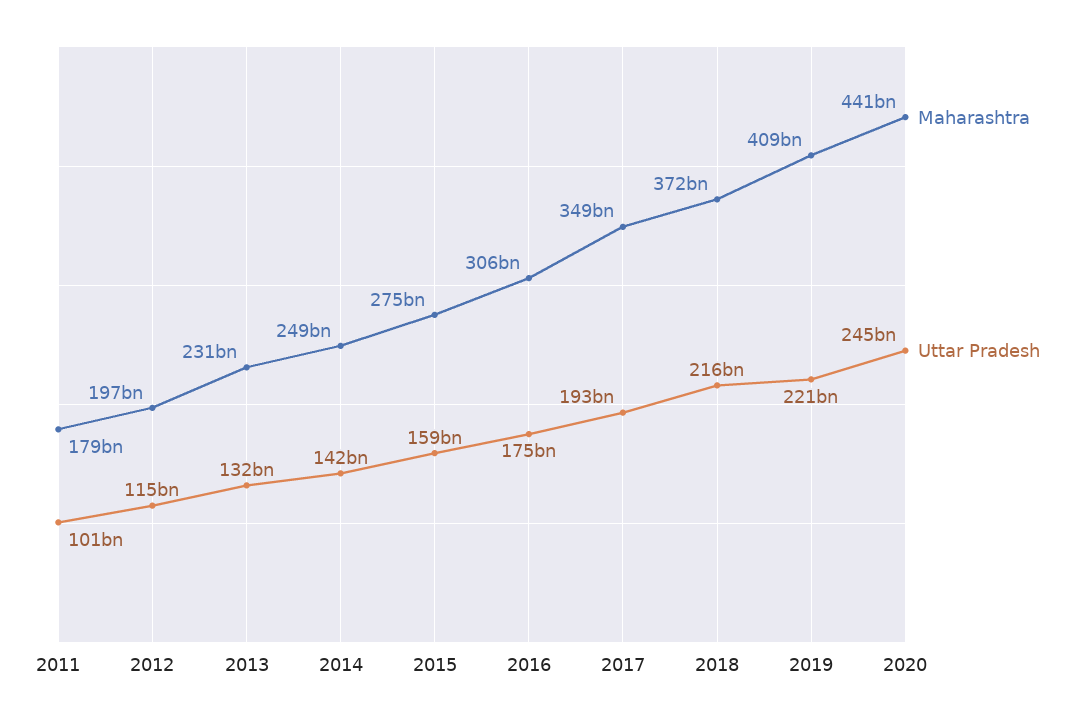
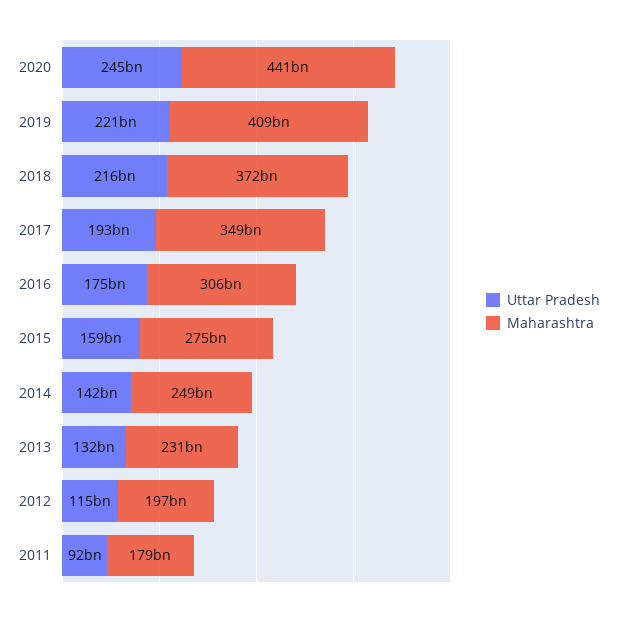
Uttar Pradesh, 2011: 101000000000 -> 92000000000

